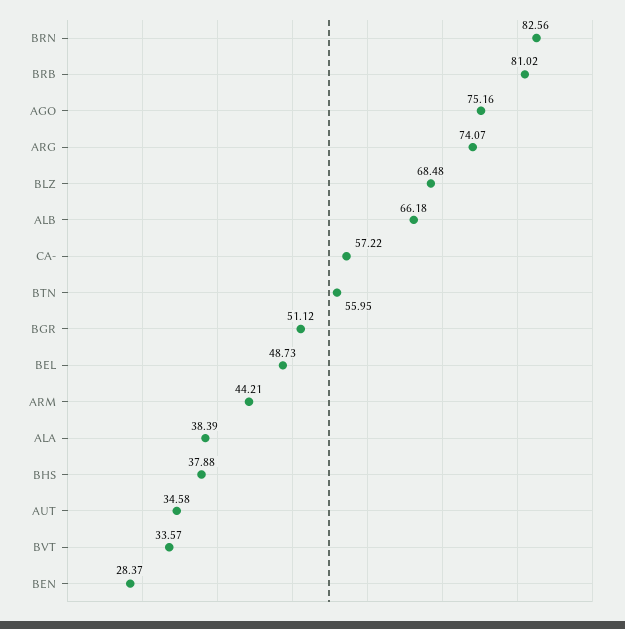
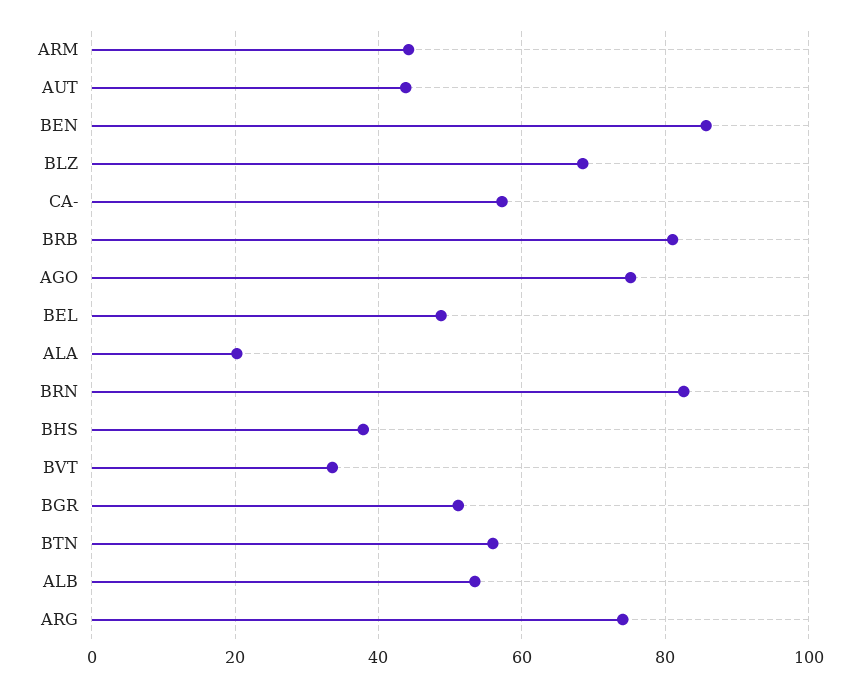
ALB: 66.18 -> 54
ALA: 38.39 -> 20
AUT: 34.58 -> 44
BEN: 28.37 -> 86

